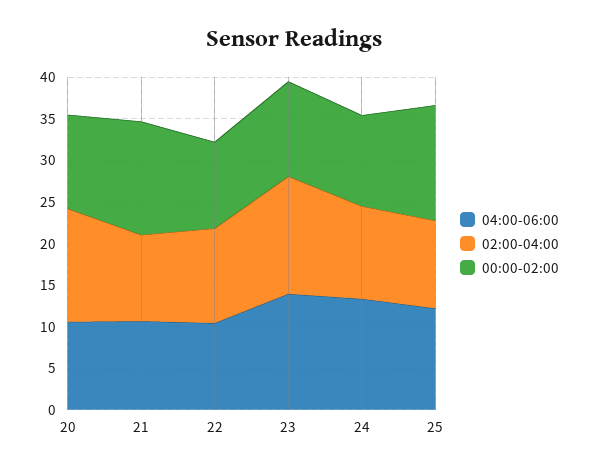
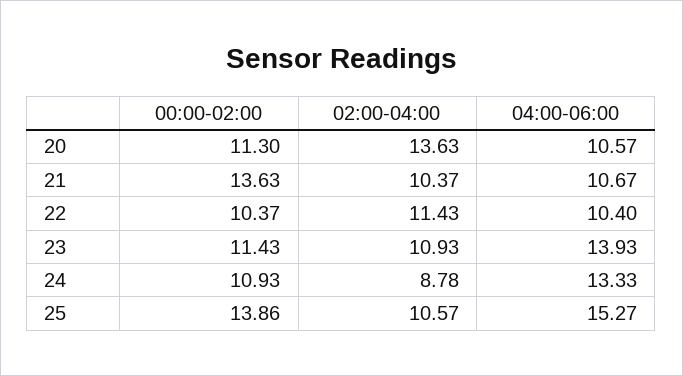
02:00-04:00, 23: 14 -> 10.93
02:00-04:00, 24: 11 -> 8.78
04:00-06:00, 25: 12 -> 15.27

